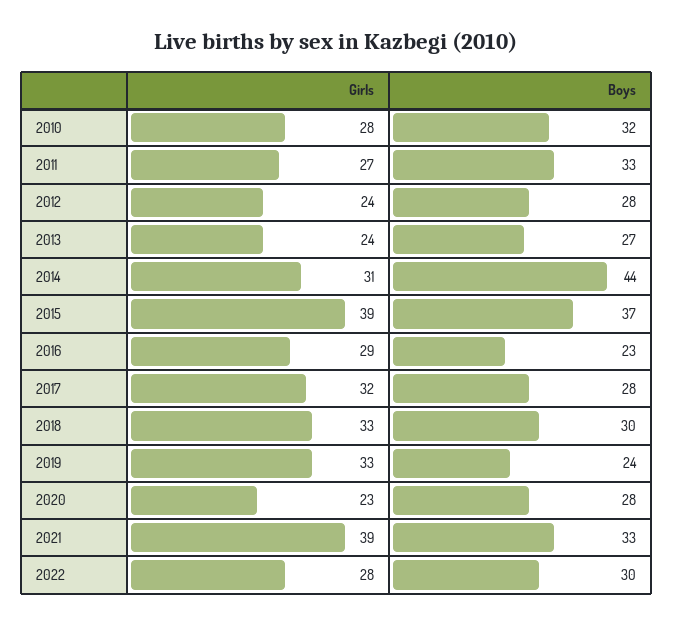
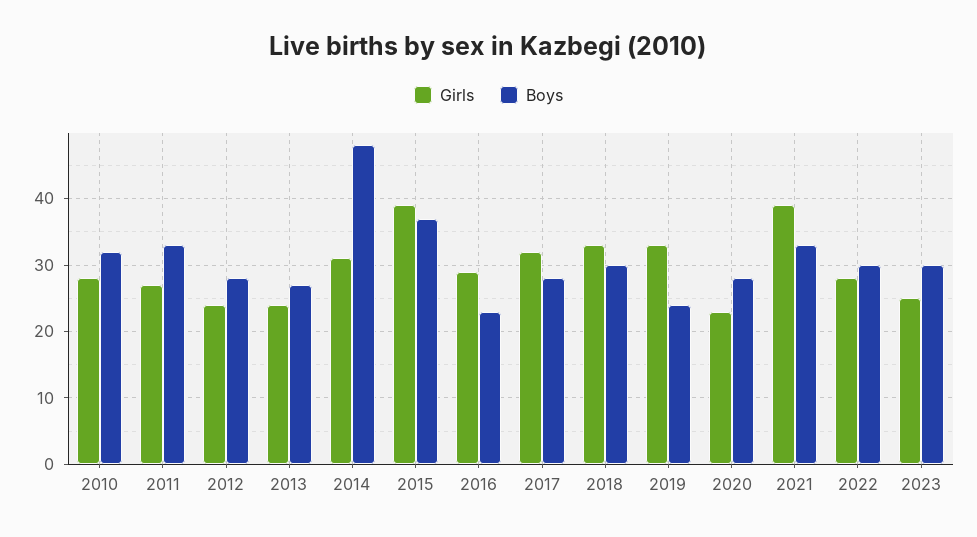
Boys, 2014: 44 -> 48
Girls, 2023: none -> 25
Boys, 2023: none -> 30

